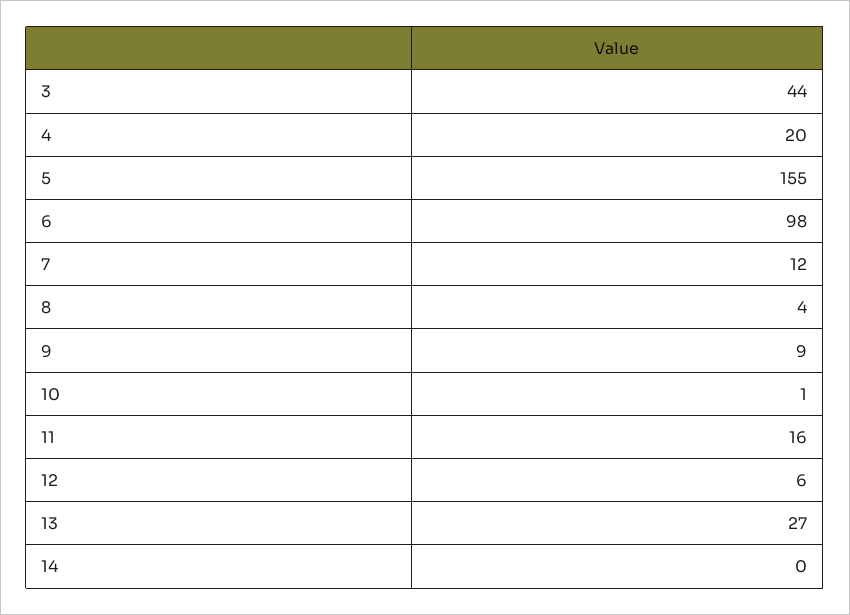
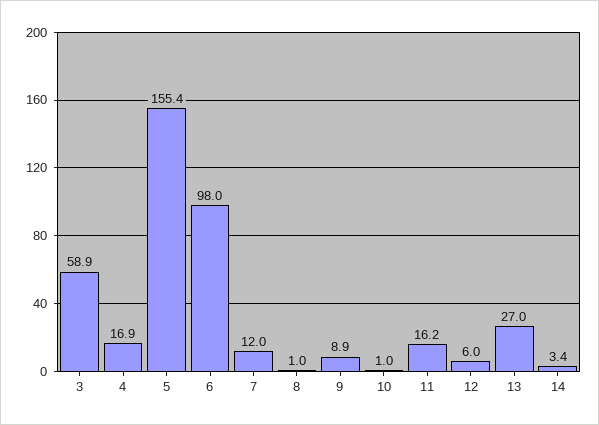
3: 44 -> 58.9
4: 20 -> 16.9
8: 4 -> 1
14: 0 -> 3.4

